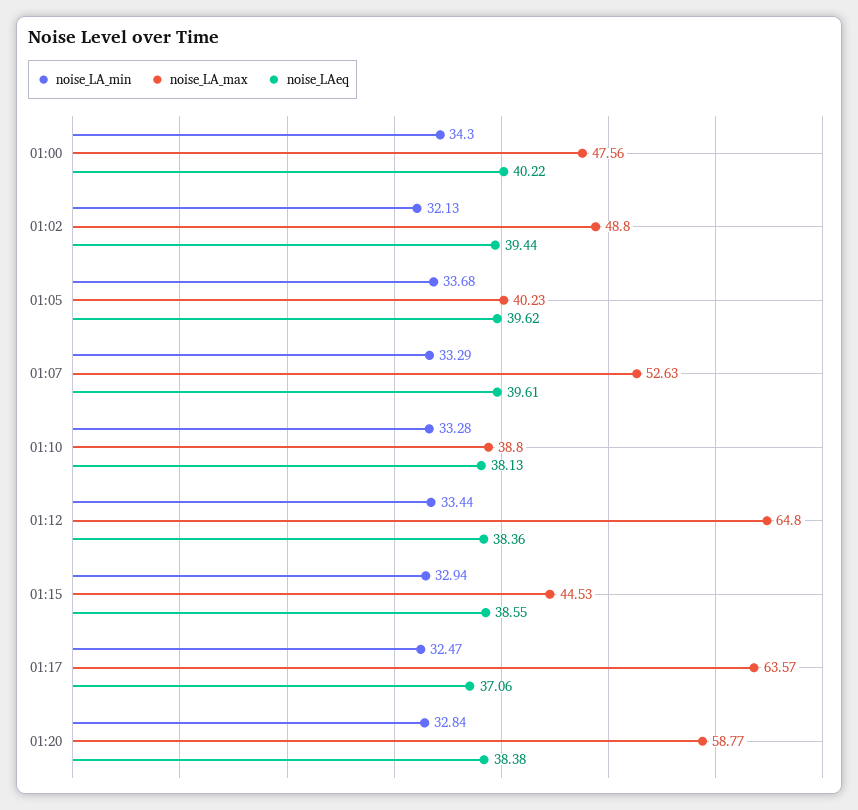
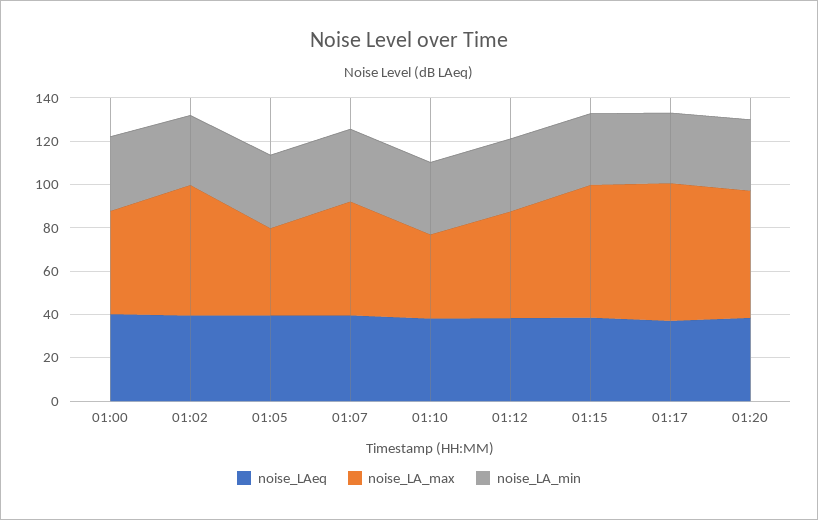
noise_LA_max, 01:02: 48.8 -> 60
noise_LA_max, 01:12: 64.8 -> 50
noise_LA_max, 01:15: 44.53 -> 60

